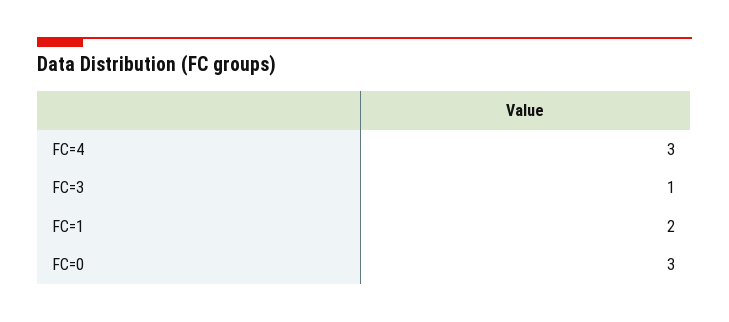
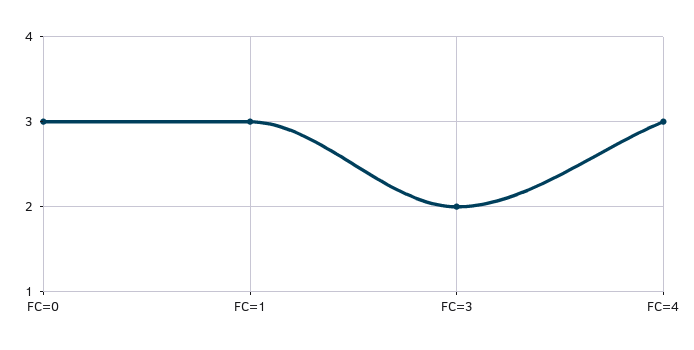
FC=3: 1 -> 2
FC=1: 2 -> 3

